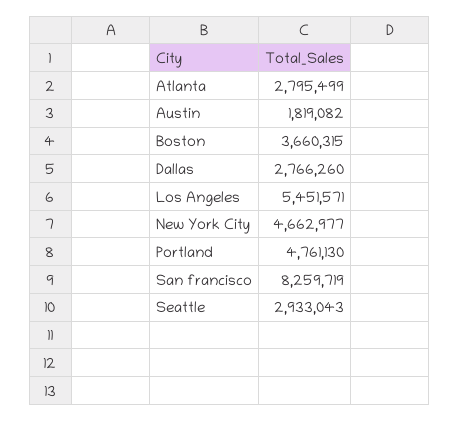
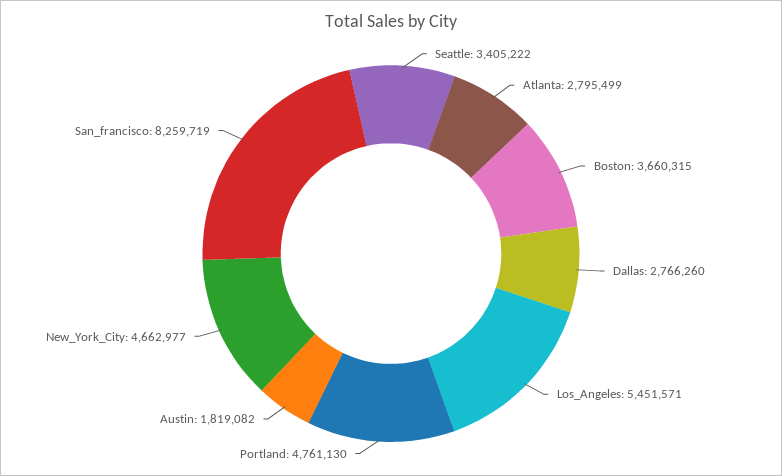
Seattle: 2933043 -> 3405222

